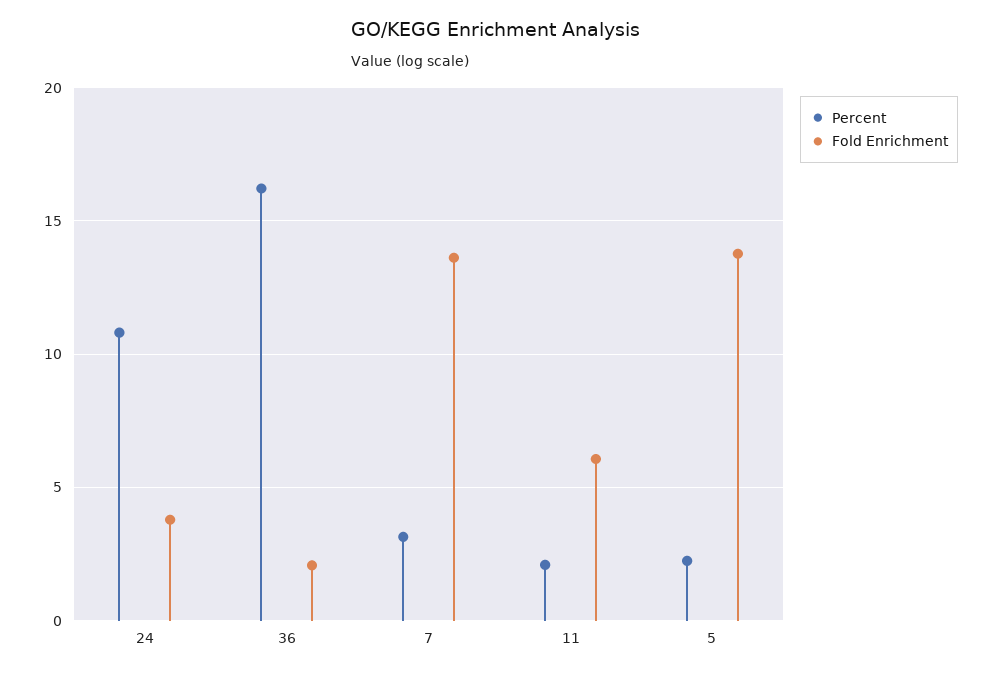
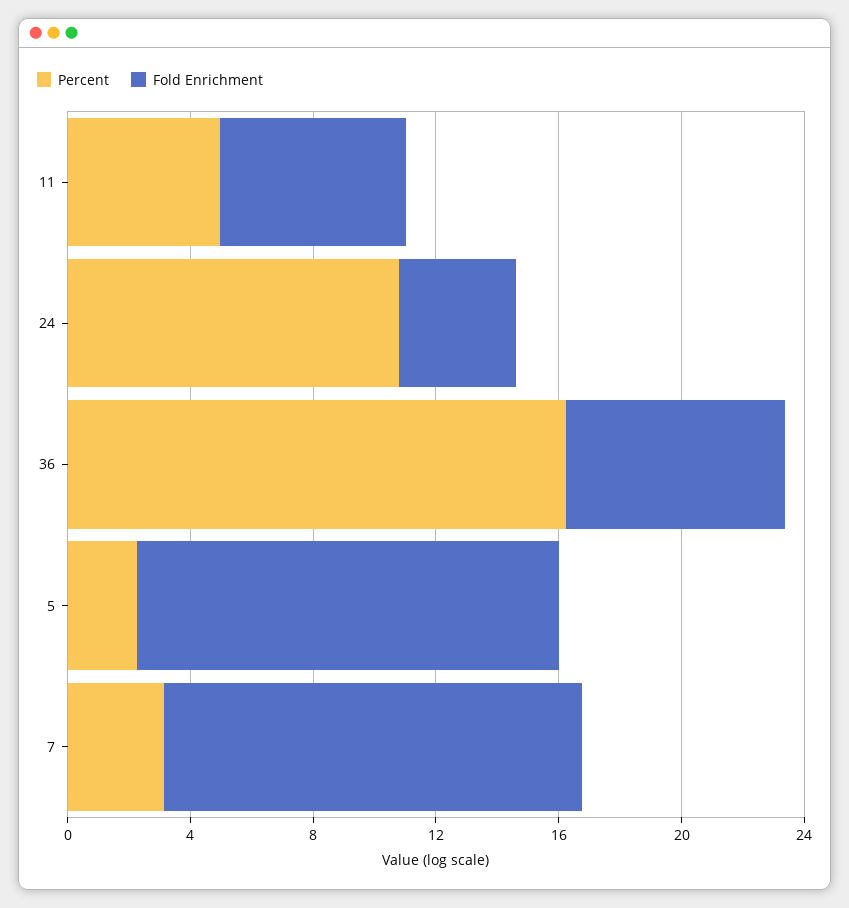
Fold Enrichment, 36: 2 -> 7
Percent, 11: 2 -> 5

